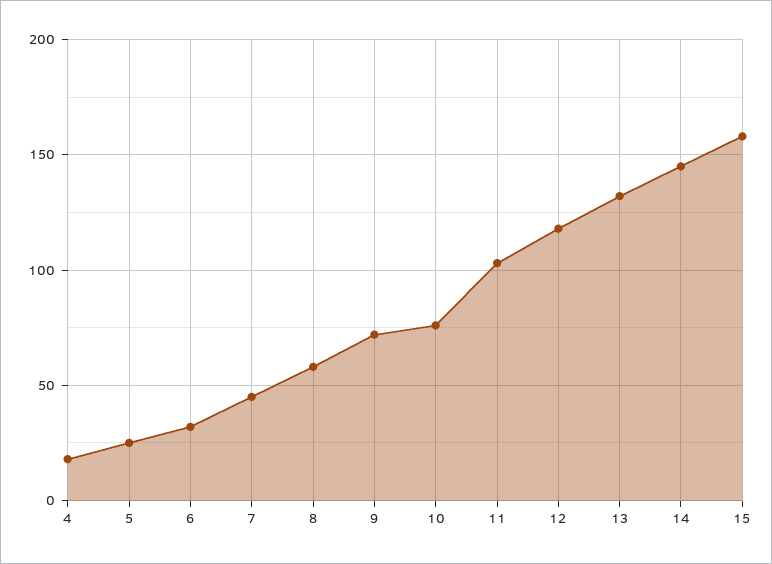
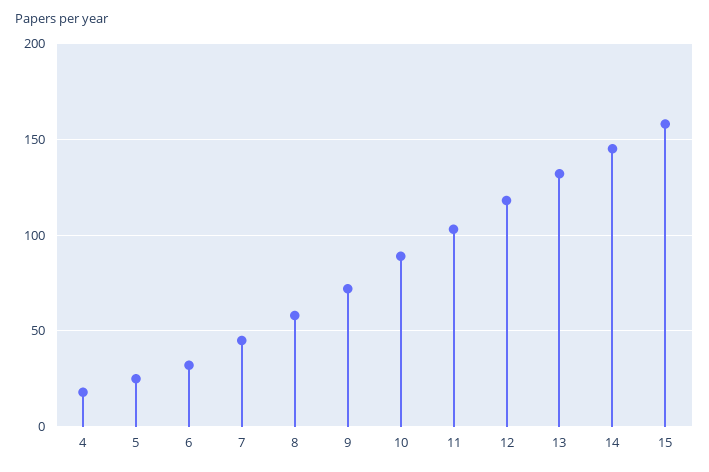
10: 75 -> 90

